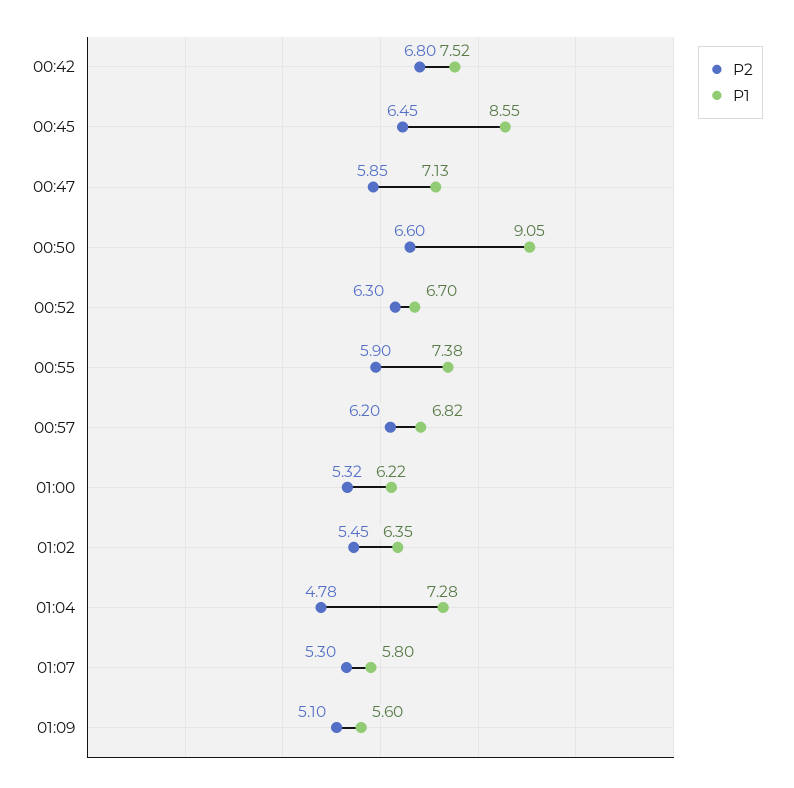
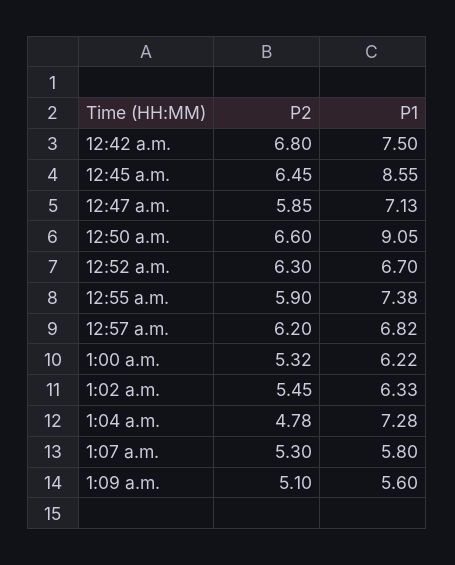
P1, 00:42: 7.52 -> 7.5
P1, 01:02: 6.35 -> 6.33

